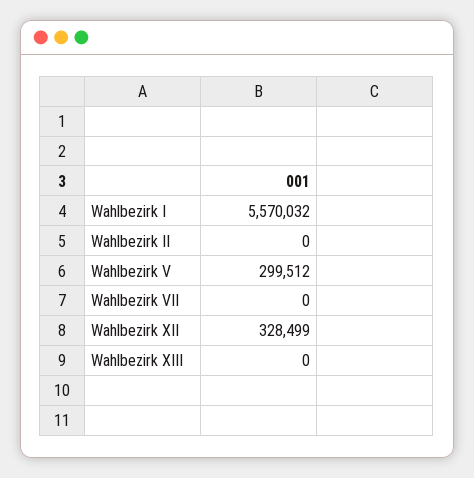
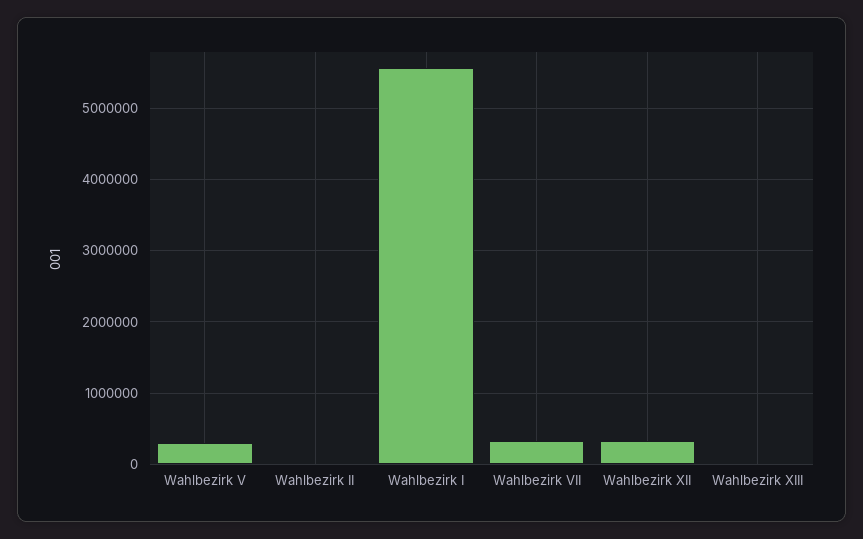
Wahlbezirk VII: 0 -> 300000

